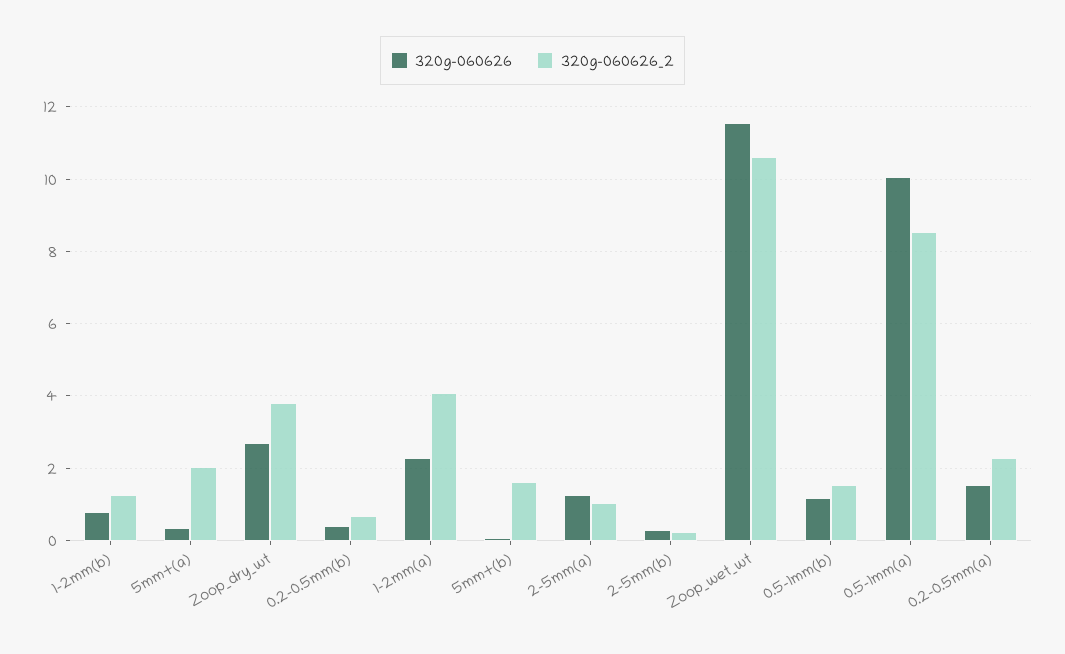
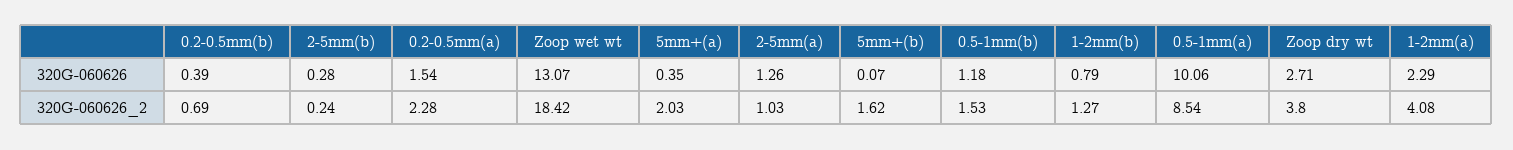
320g-060626, Zoop_wet_wt: 11.6 -> 13.07
320g-060626_2, Zoop_wet_wt: 10.6 -> 18.42

